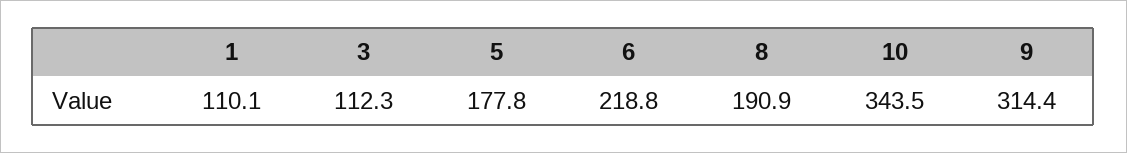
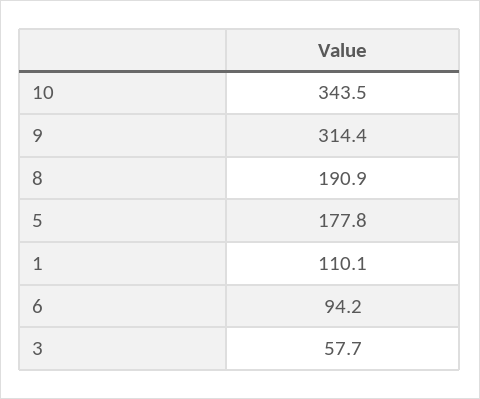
3: 112.3 -> 57.7
6: 218.8 -> 94.2

